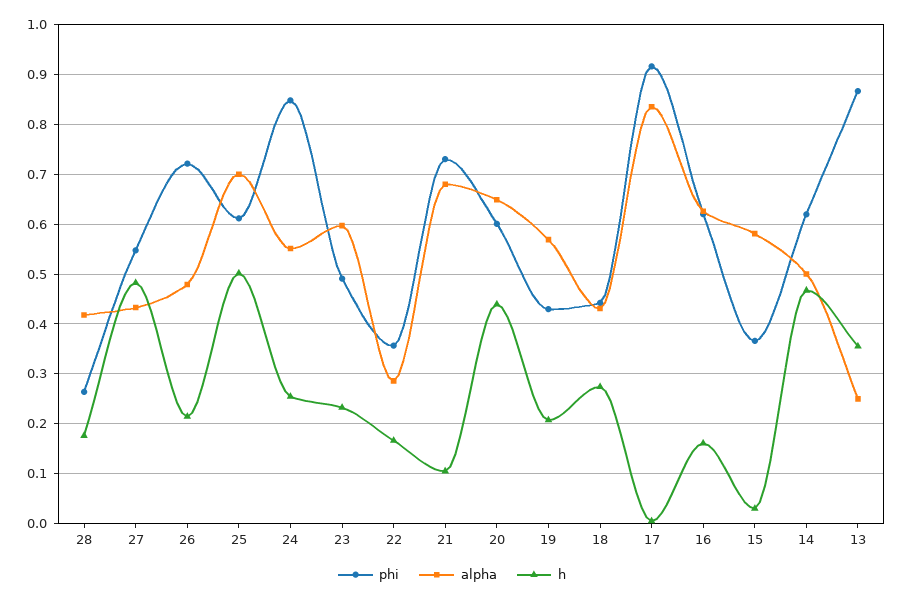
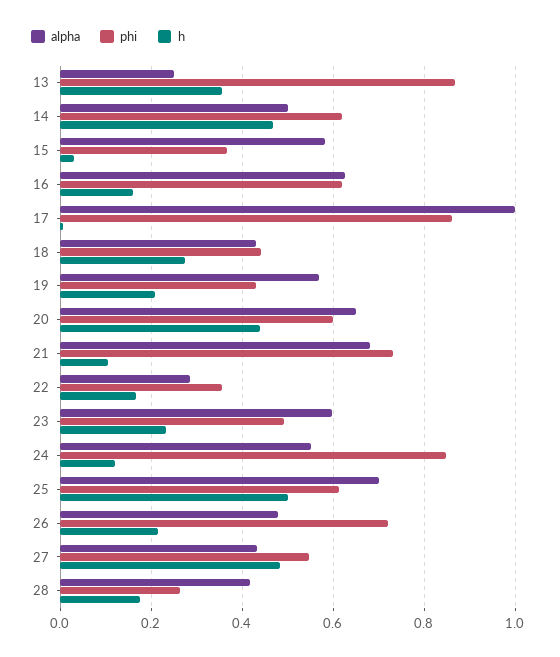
h, 24: 0.26 -> 0.12
phi, 17: 0.92 -> 0.86
alpha, 17: 0.84 -> 1

